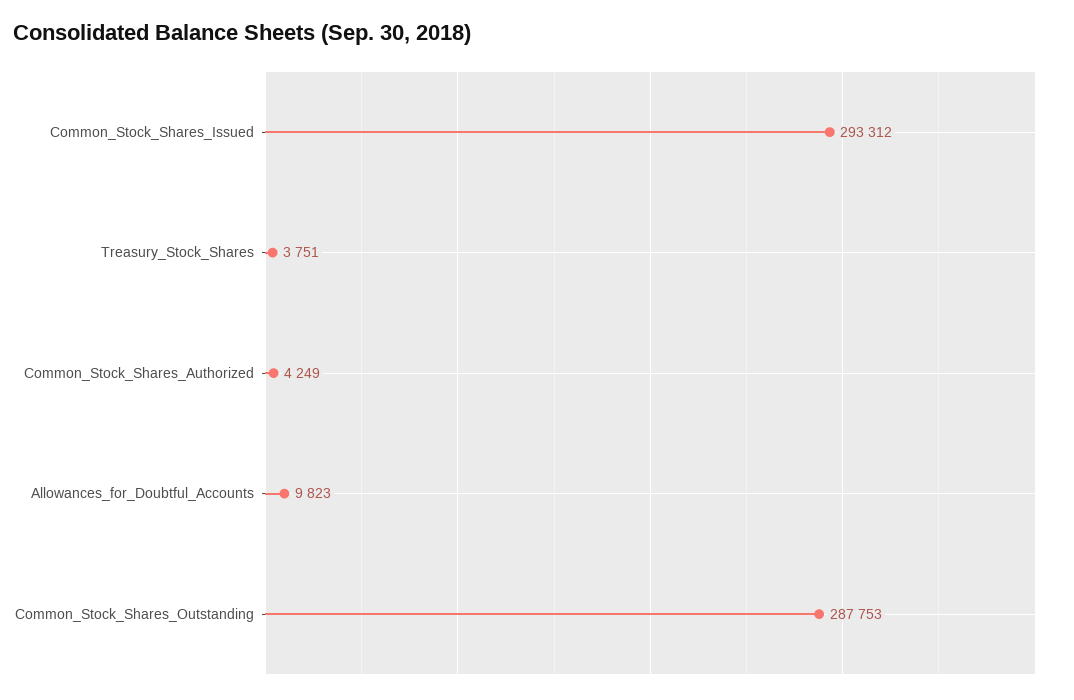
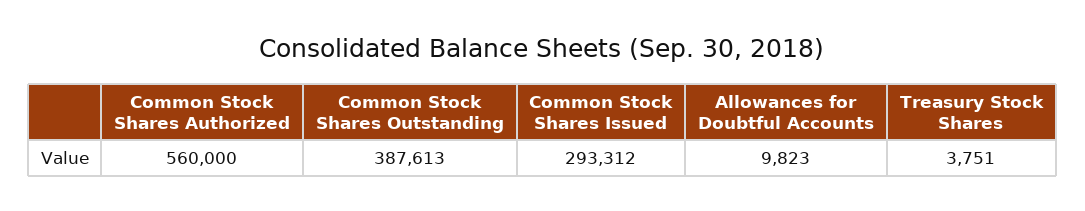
Common_Stock_Shares_Authorized: 4249 -> 560000
Common_Stock_Shares_Outstanding: 287753 -> 387613

